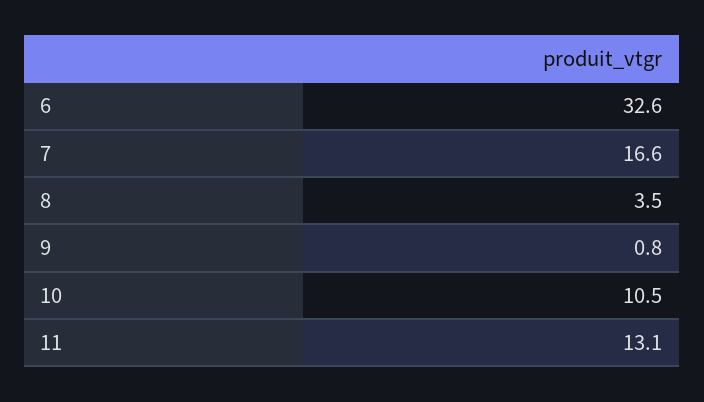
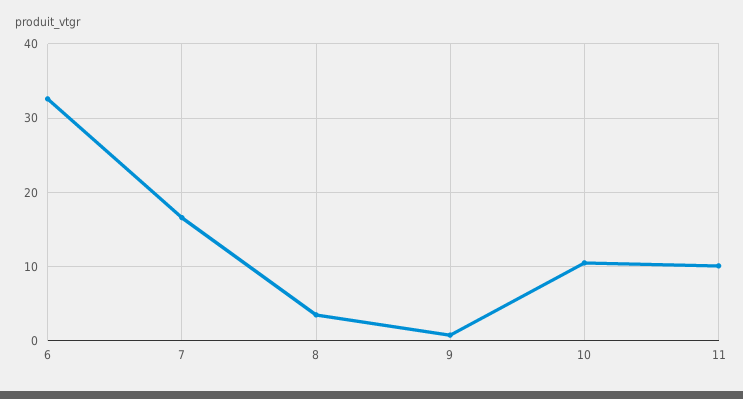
11: 13.1 -> 10

